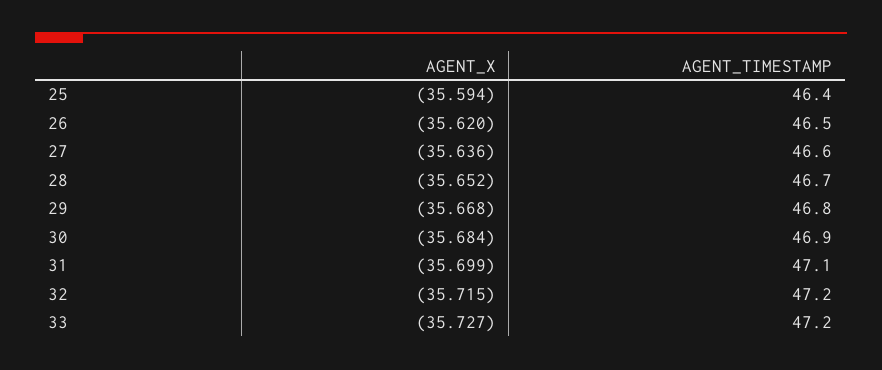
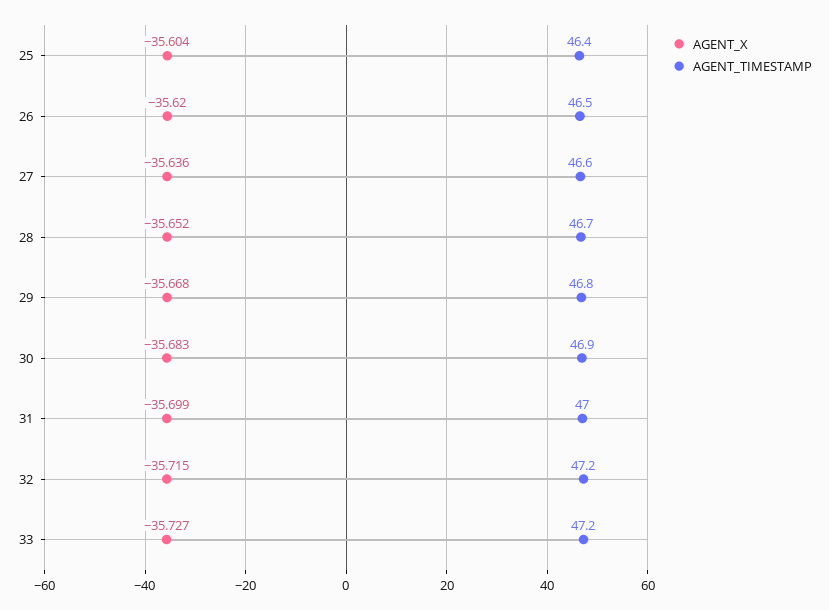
AGENT_X, 25: -35.594 -> -35.604
AGENT_X, 30: -35.684 -> -35.683
AGENT_TIMESTAMP, 31: 47.1 -> 47

